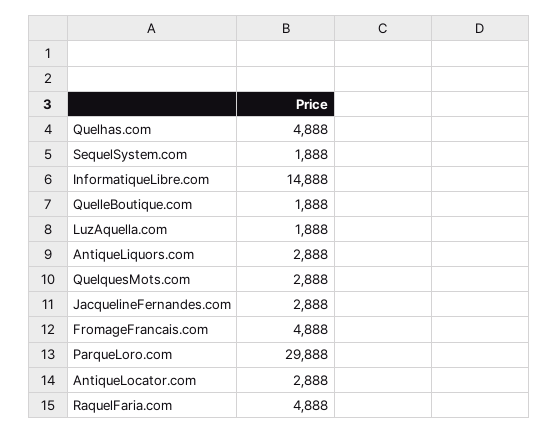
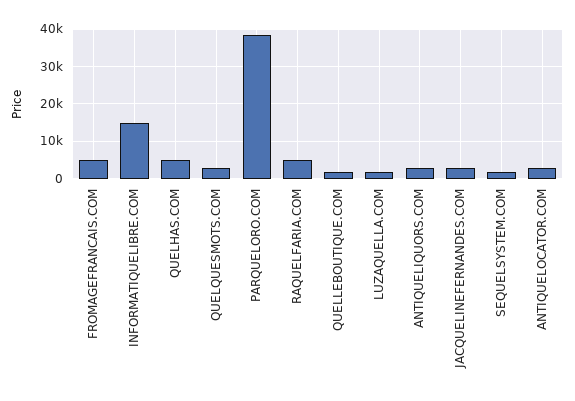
ParqueLoro.com: 29888 -> 38000

